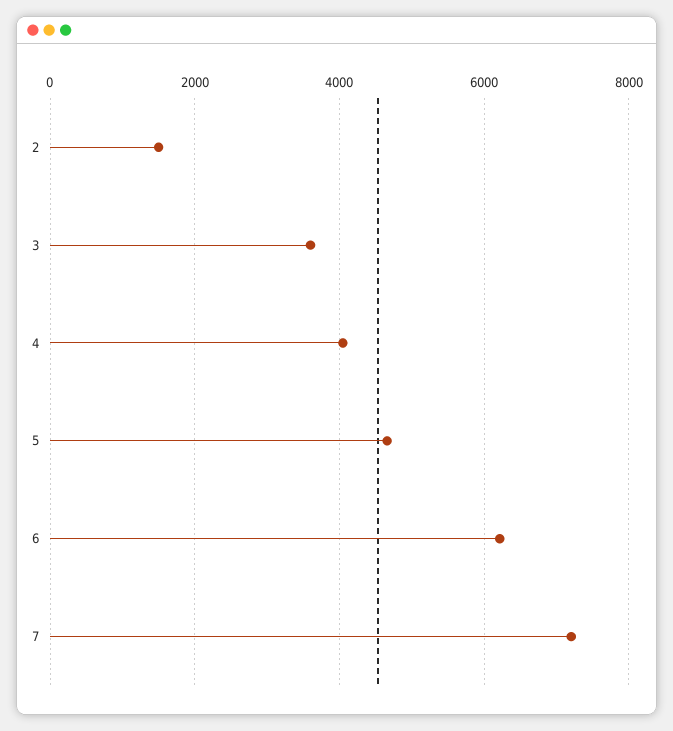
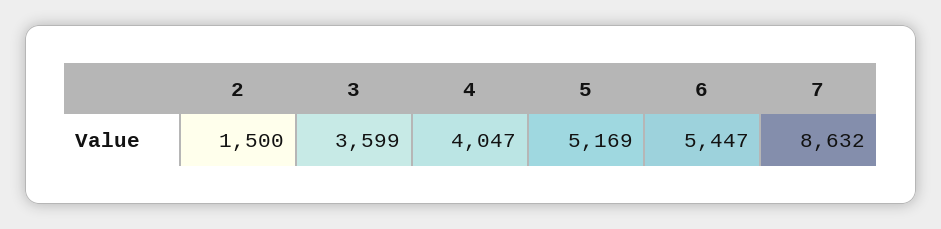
5: 4600 -> 5169
6: 6200 -> 5447
7: 7200 -> 8632

